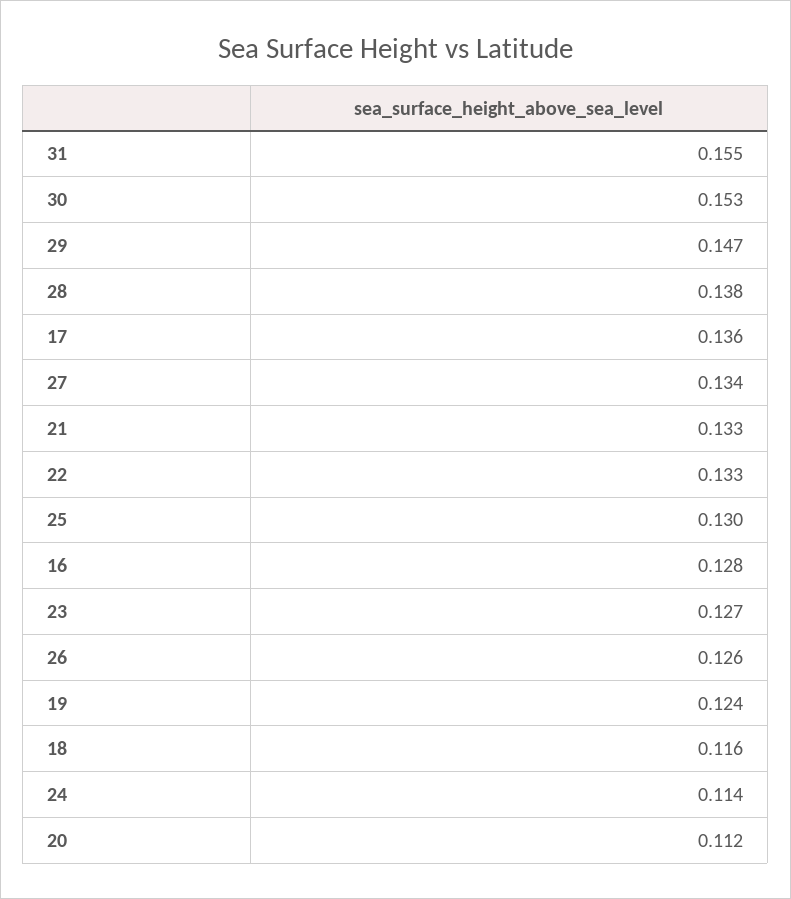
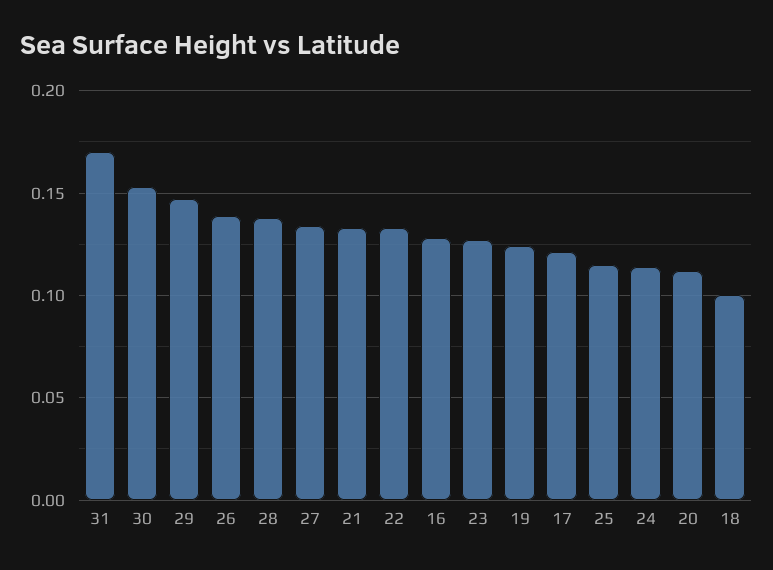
31: 0.155 -> 0.17
17: 0.136 -> 0.12
25: 0.13 -> 0.115
26: 0.126 -> 0.14
18: 0.116 -> 0.1

